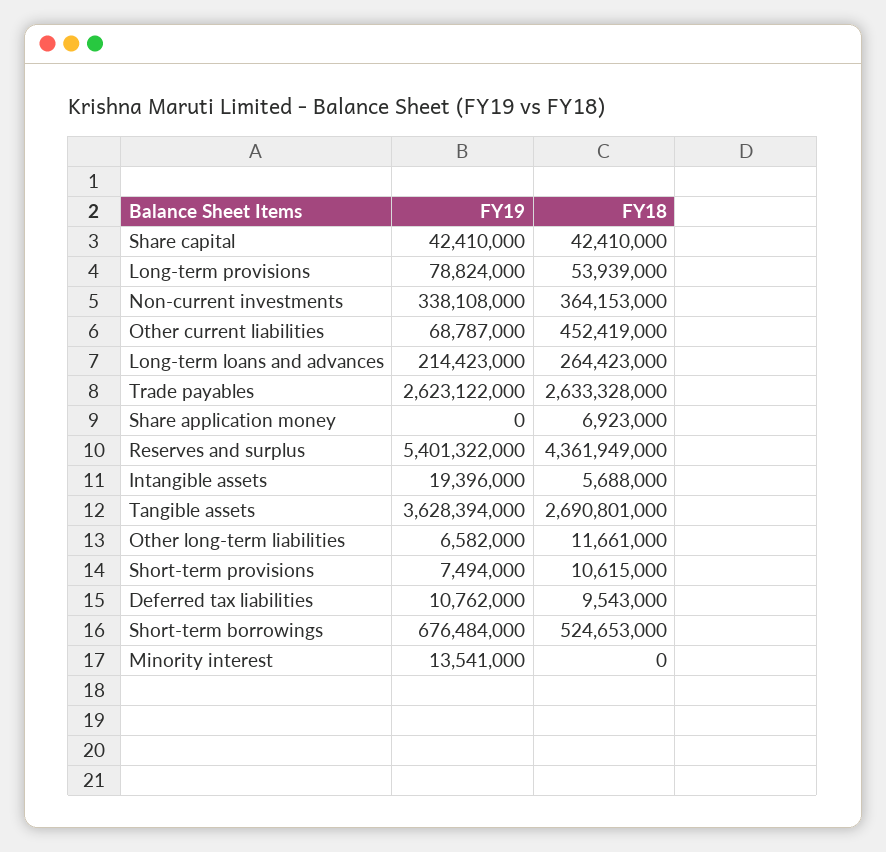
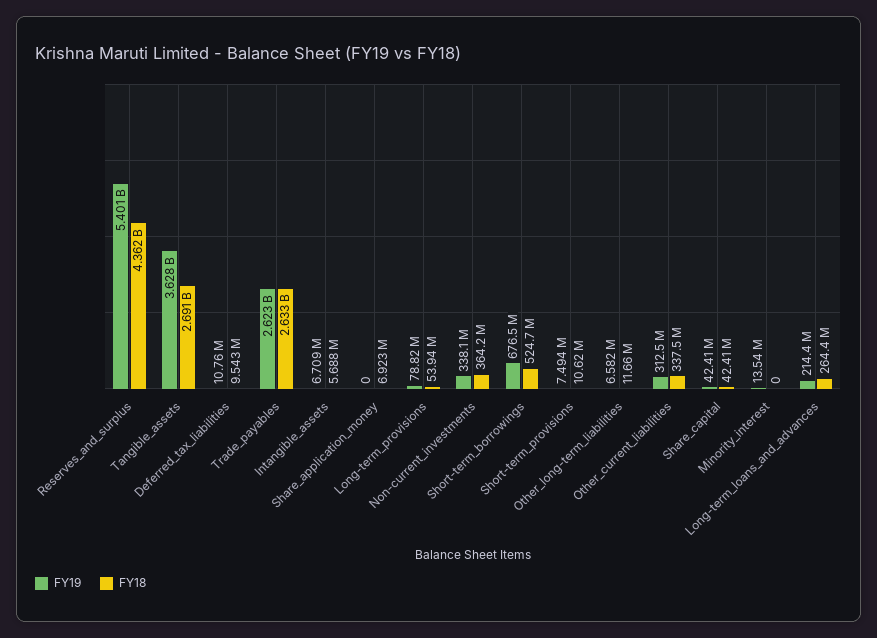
FY19, Other current liabilities: 68787000 -> 312500000
FY18, Other current liabilities: 452419000 -> 337500000
FY19, Intangible assets: 19396000 -> 6709000

